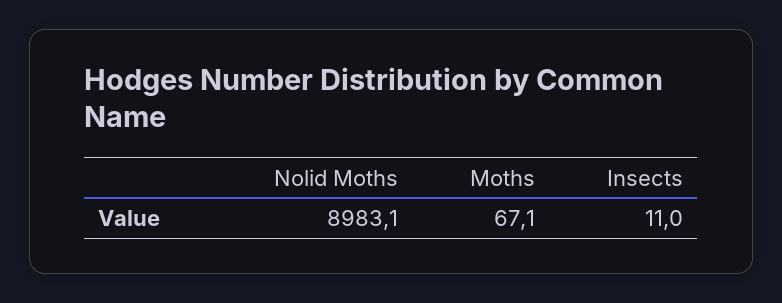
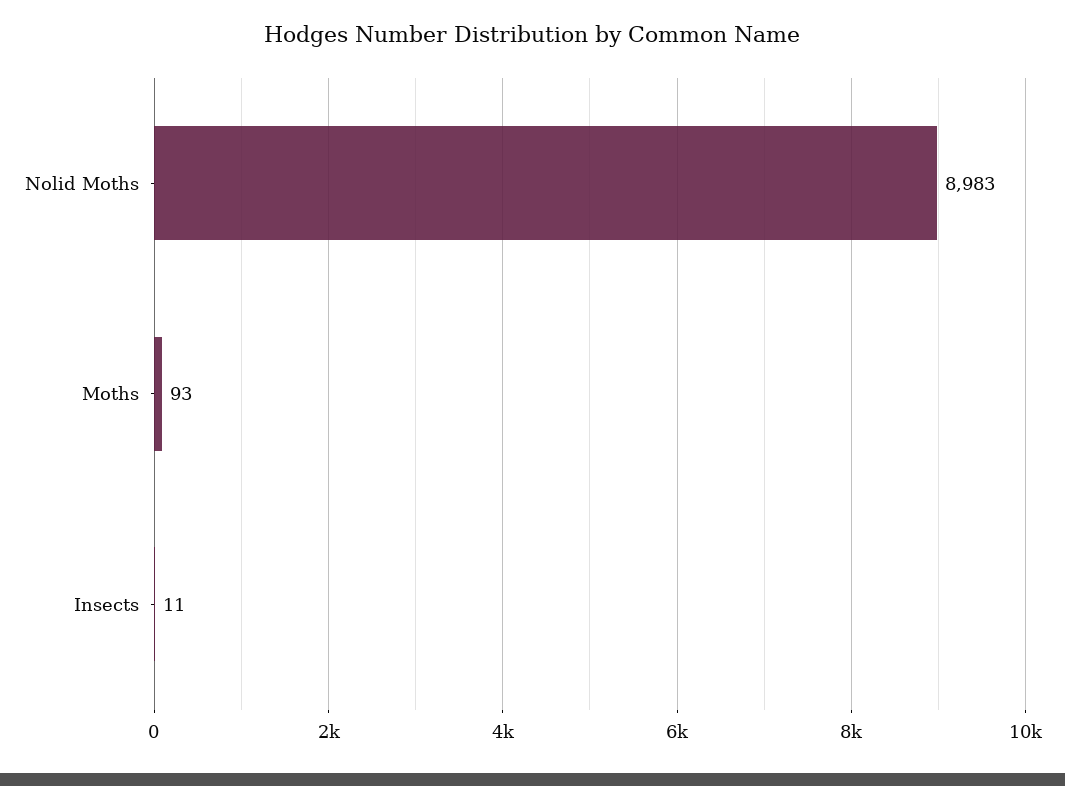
Moths: 67.1 -> 93

